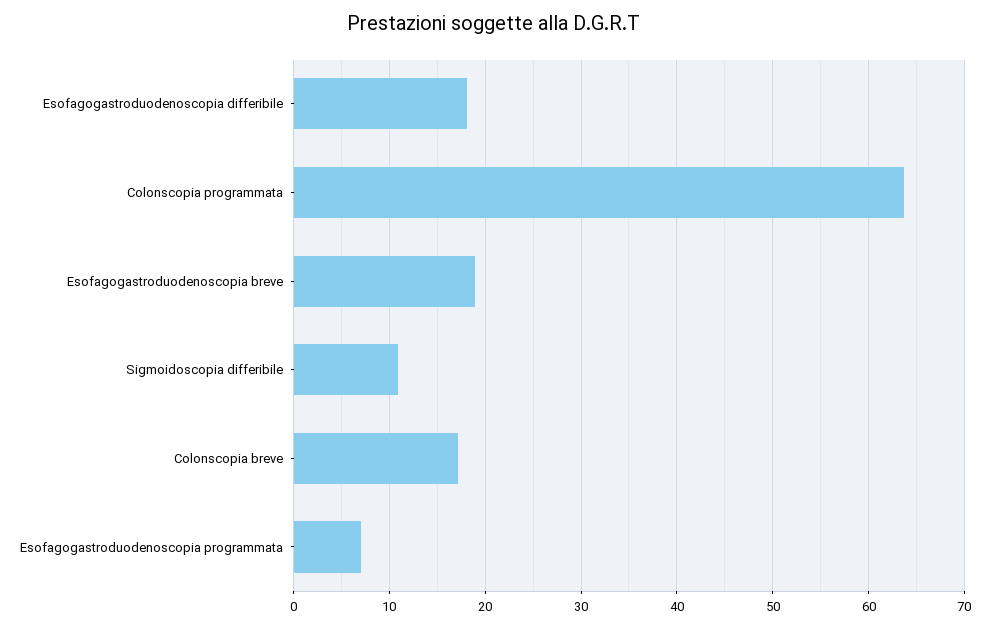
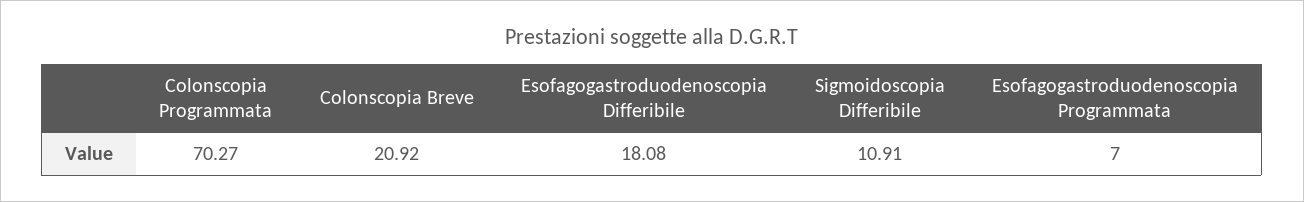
Colonscopia programmata: 64 -> 70.27
Esofagogastroduodenoscopia breve: 19 -> none
Colonscopia breve: 17 -> 20.92

